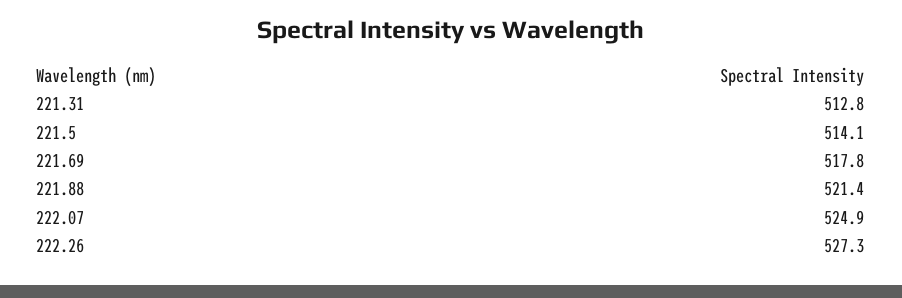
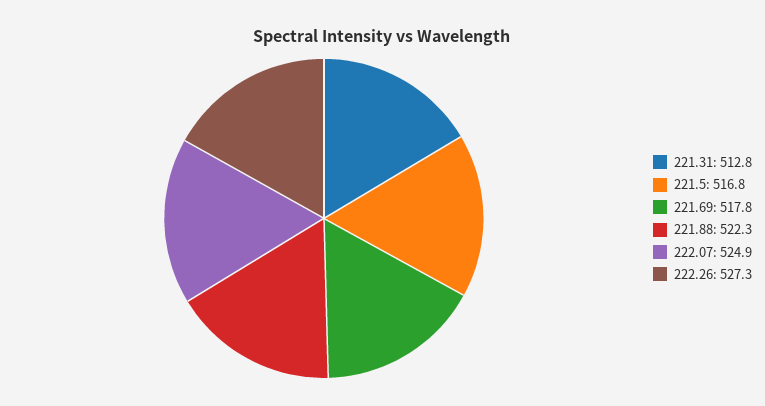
221.5: 514.1 -> 516.8
221.88: 521.4 -> 522.3

